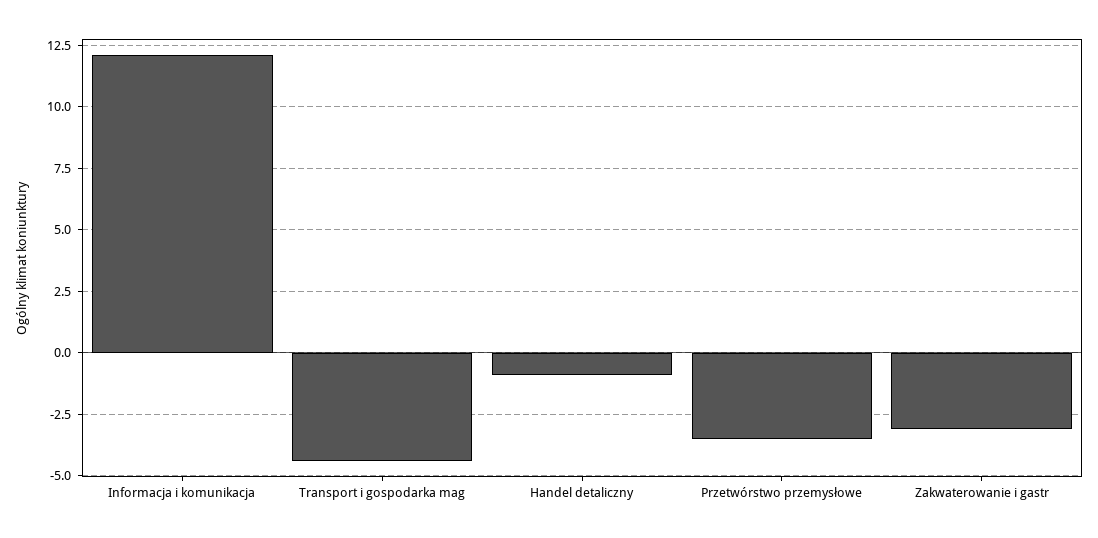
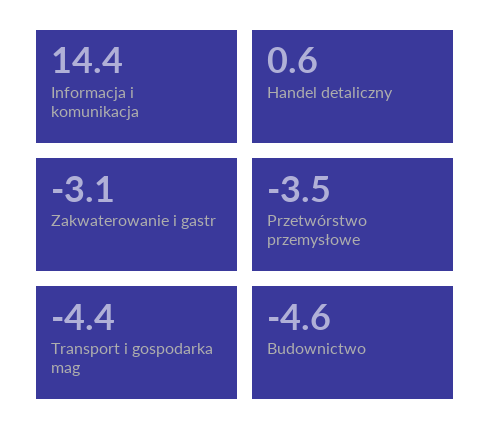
Informacja i komunikacja: 12 -> 14.4
Handel detaliczny: -1 -> 0.6
Budownictwo: none -> -4.6

